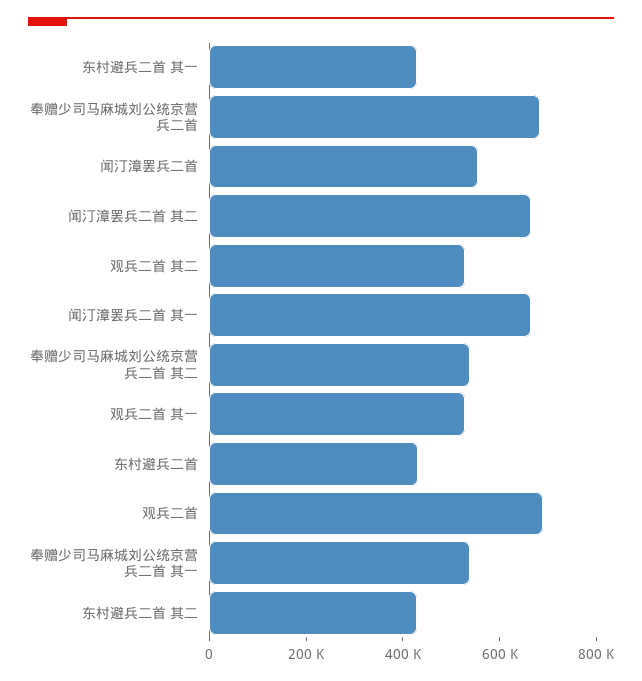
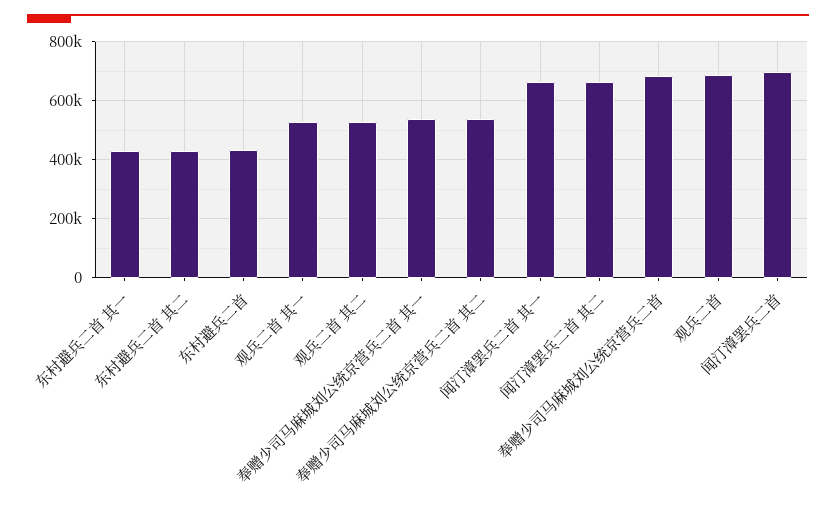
闻汀漳罢兵二首: 550000 -> 700000

